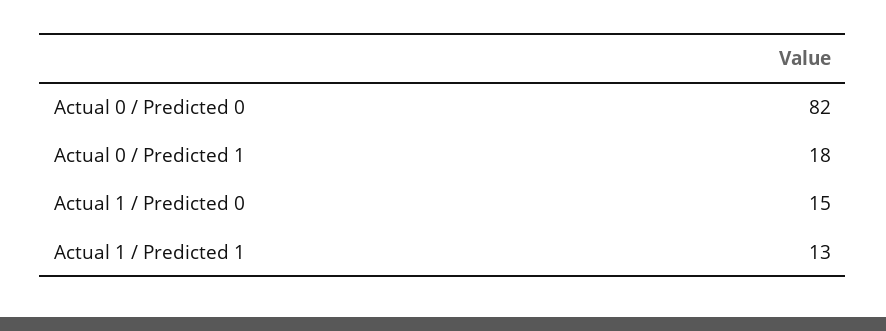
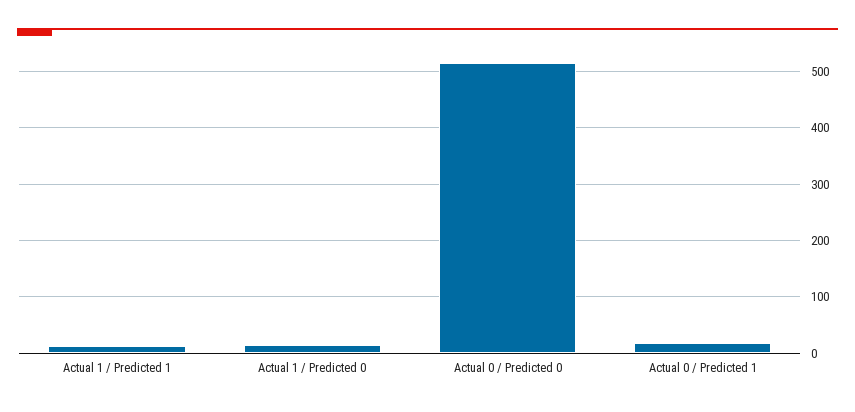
Actual 0 / Predicted 0: 82 -> 520

